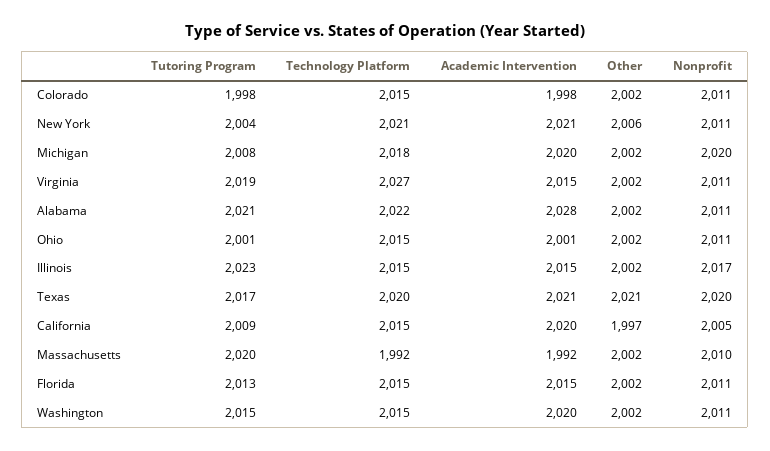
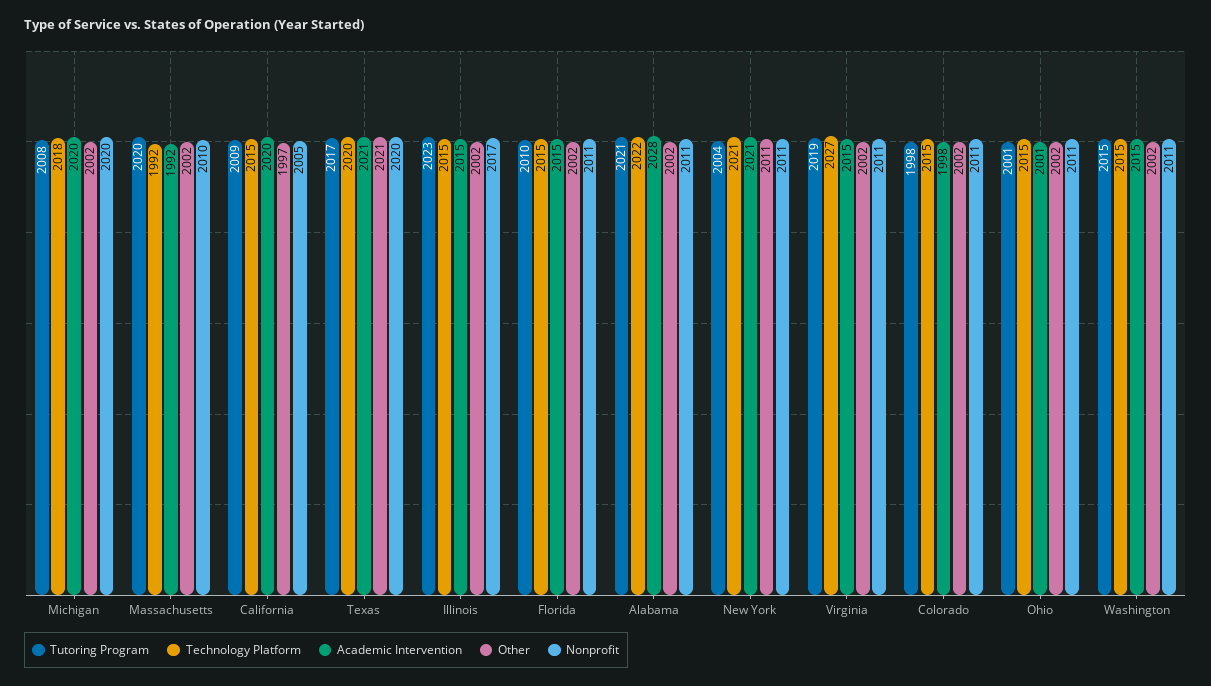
Other, New York: 2006 -> 2011
Tutoring Program, Florida: 2013 -> 2010
Academic Intervention, Washington: 2020 -> 2015

